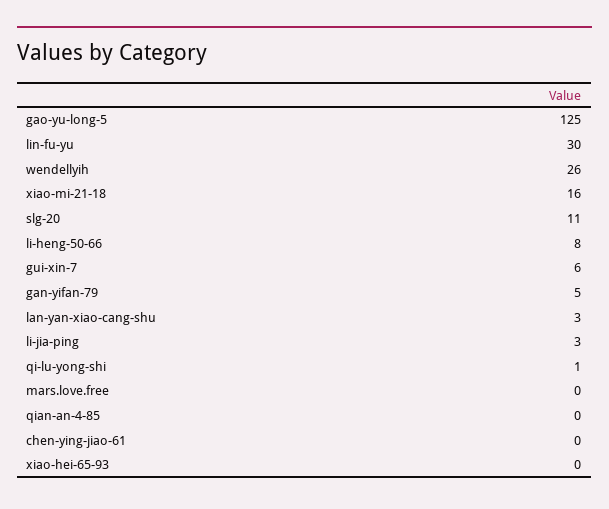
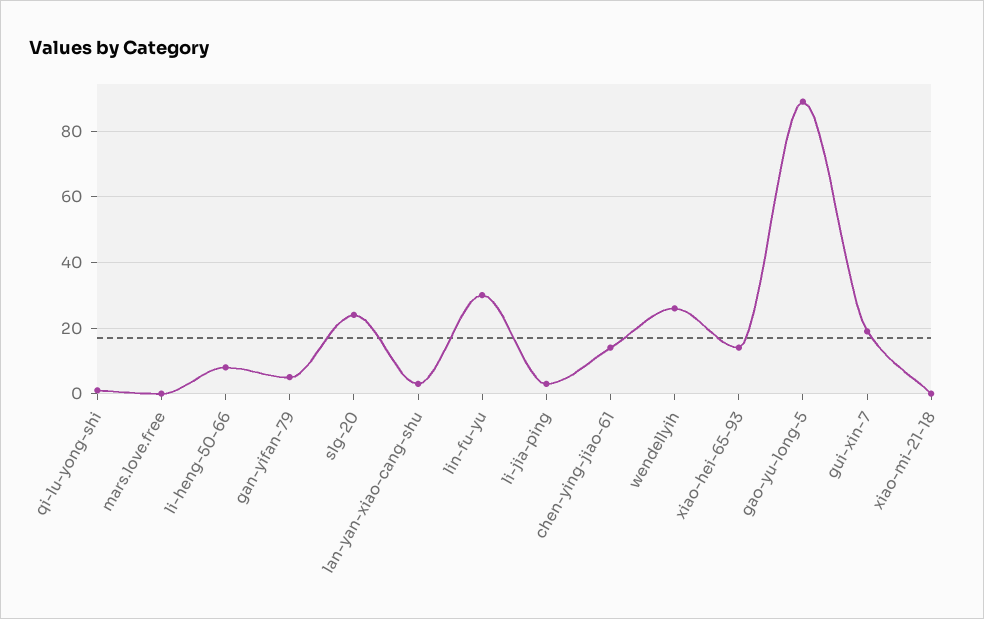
gao-yu-long-5: 125 -> 90
xiao-mi-21-18: 16 -> 0
slg-20: 11 -> 25
gui-xin-7: 6 -> 20
qian-an-4-85: 0 -> none
chen-ying-jiao-61: 0 -> 15
xiao-hei-65-93: 0 -> 15

